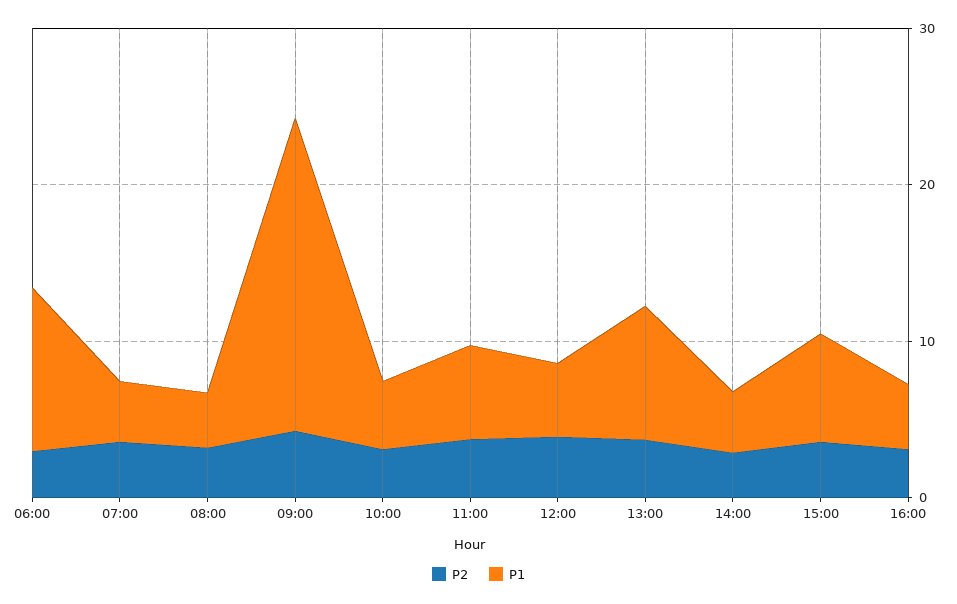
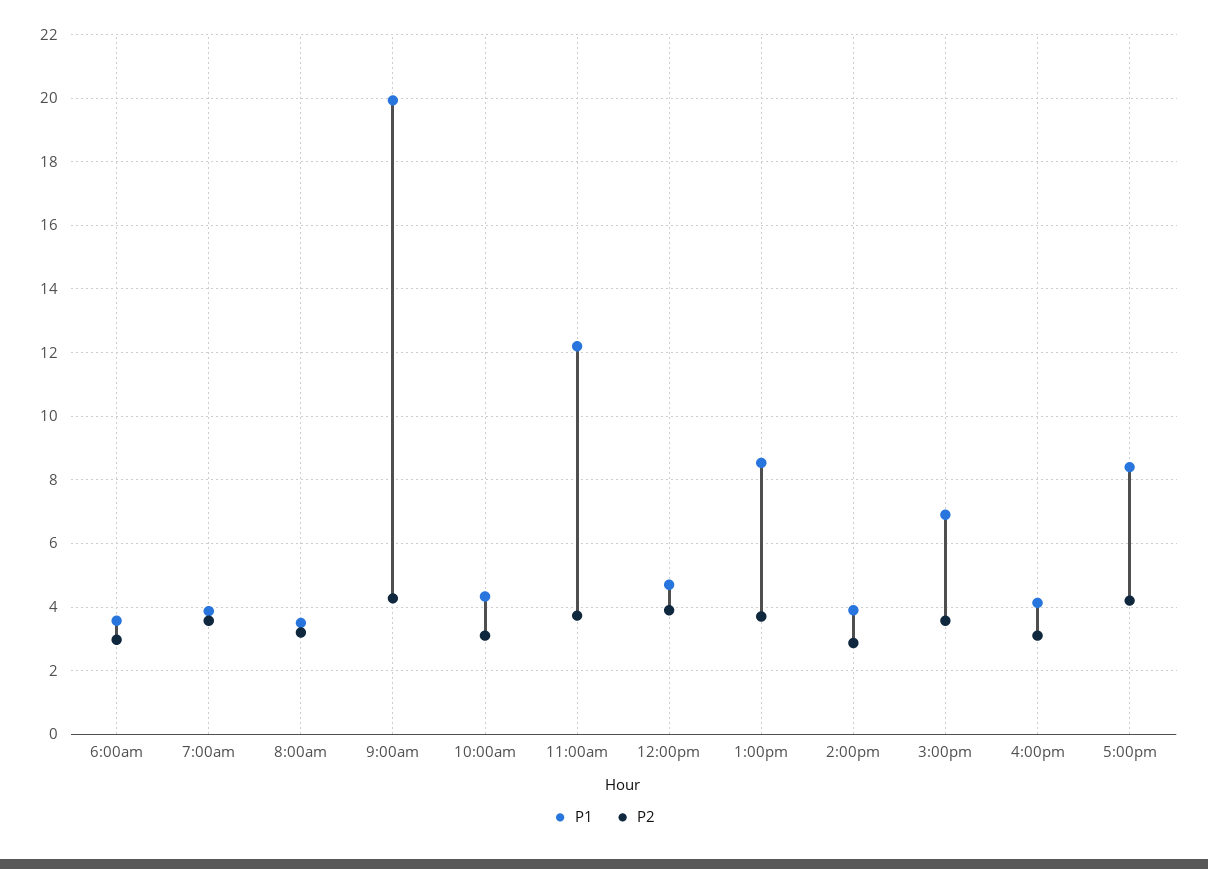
P1, 06:00: 10 -> 3.6
P1, 11:00: 6 -> 12.2
P1, 5:00pm: none -> 8.4
P2, 5:00pm: none -> 4.2

